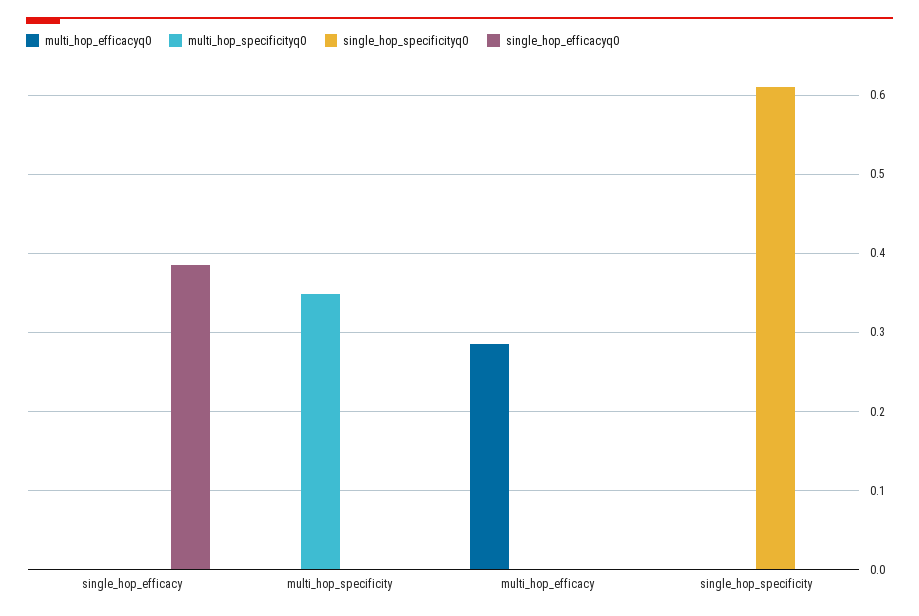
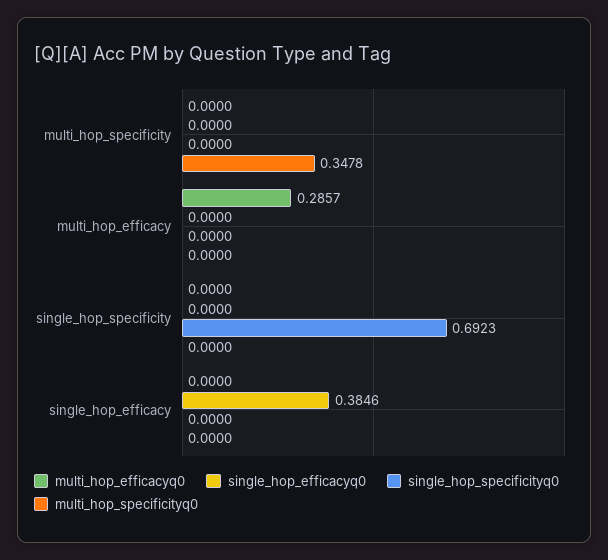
single_hop_specificityq0, single_hop_specificity: 0.61 -> 0.6923

